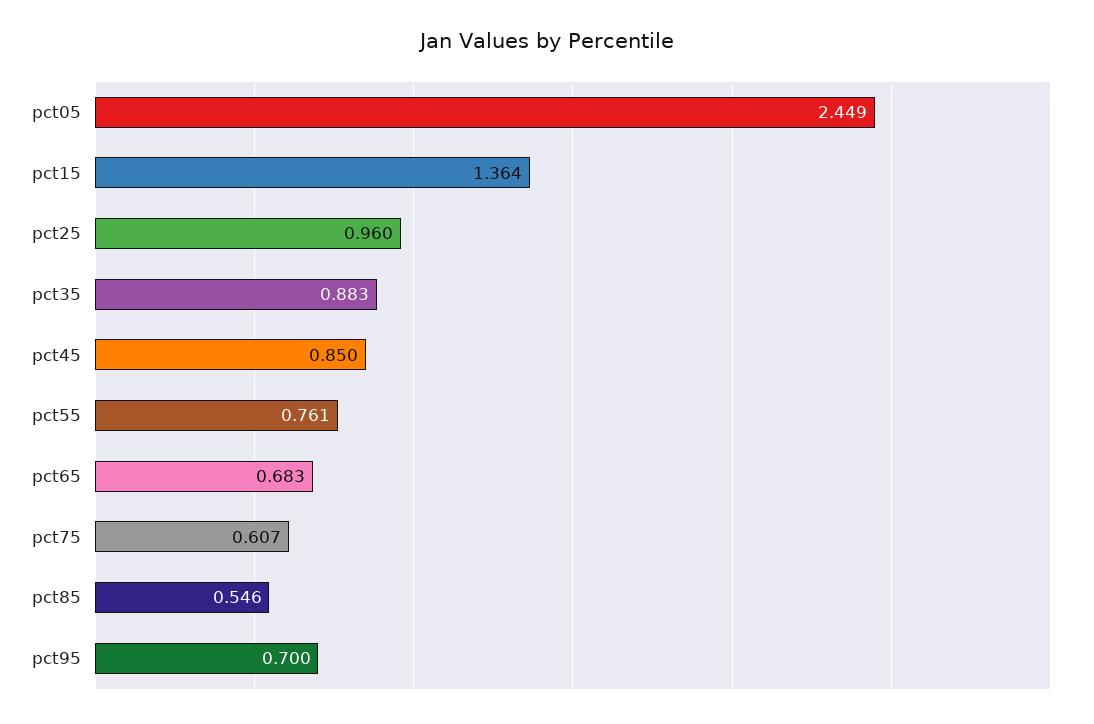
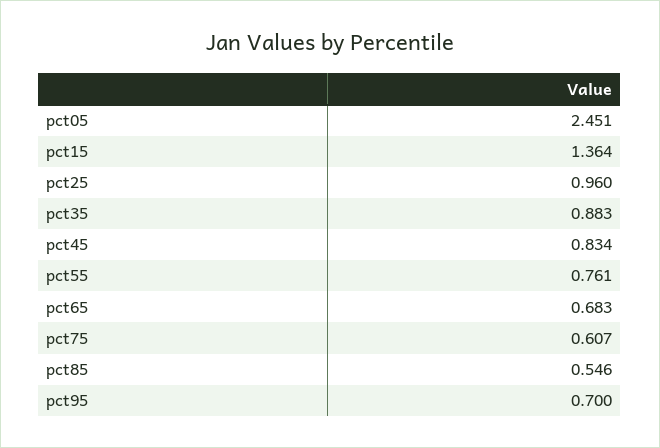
pct05: 2.449 -> 2.451
pct45: 0.85 -> 0.834

